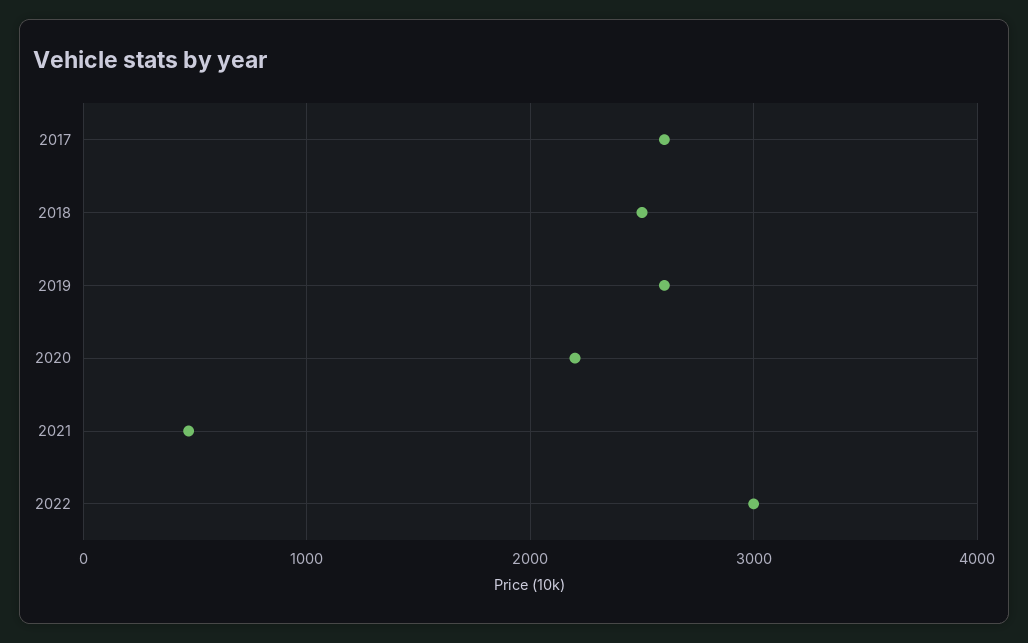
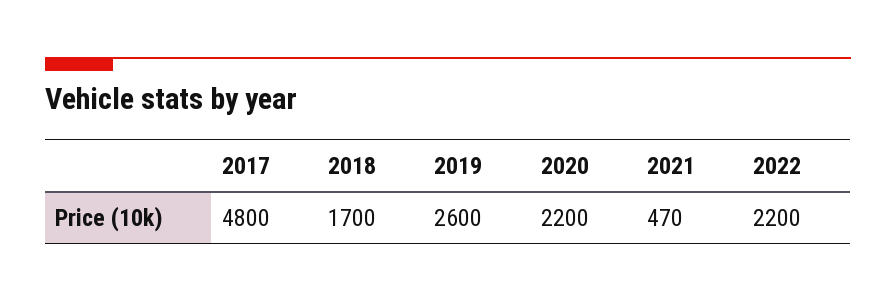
2017: 2600 -> 4800
2018: 2500 -> 1700
2022: 3000 -> 2200

